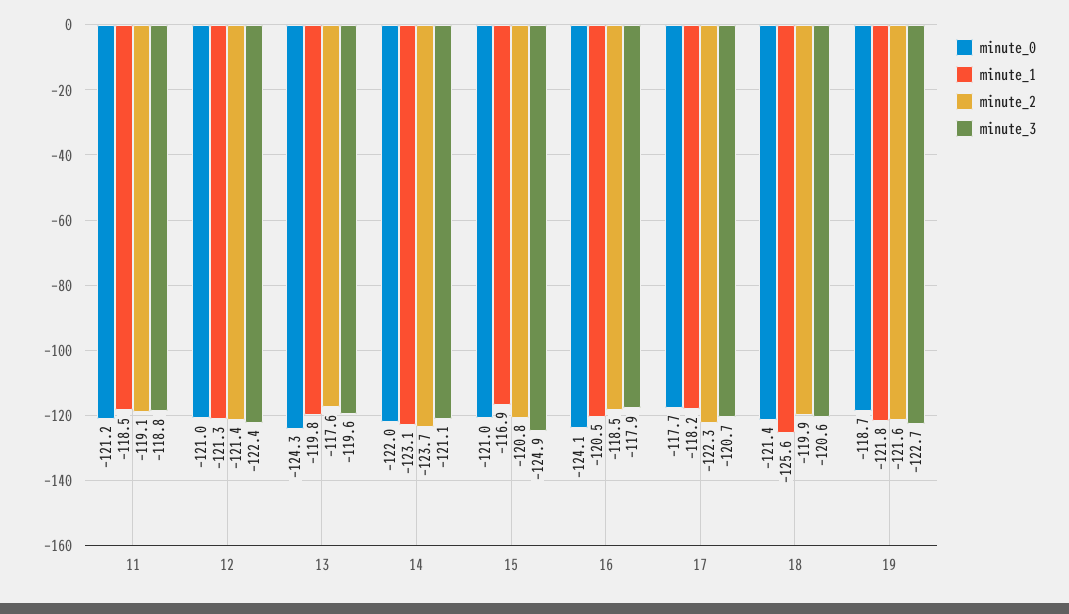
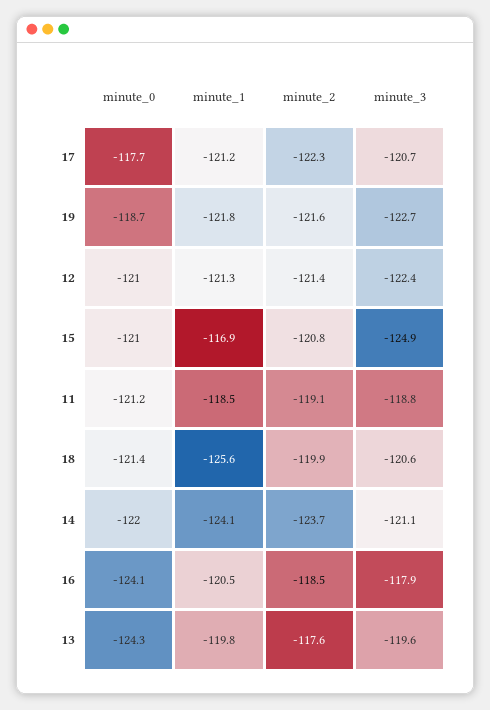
minute_1, 14: -123.1 -> -124.1
minute_1, 17: -118.2 -> -121.2

